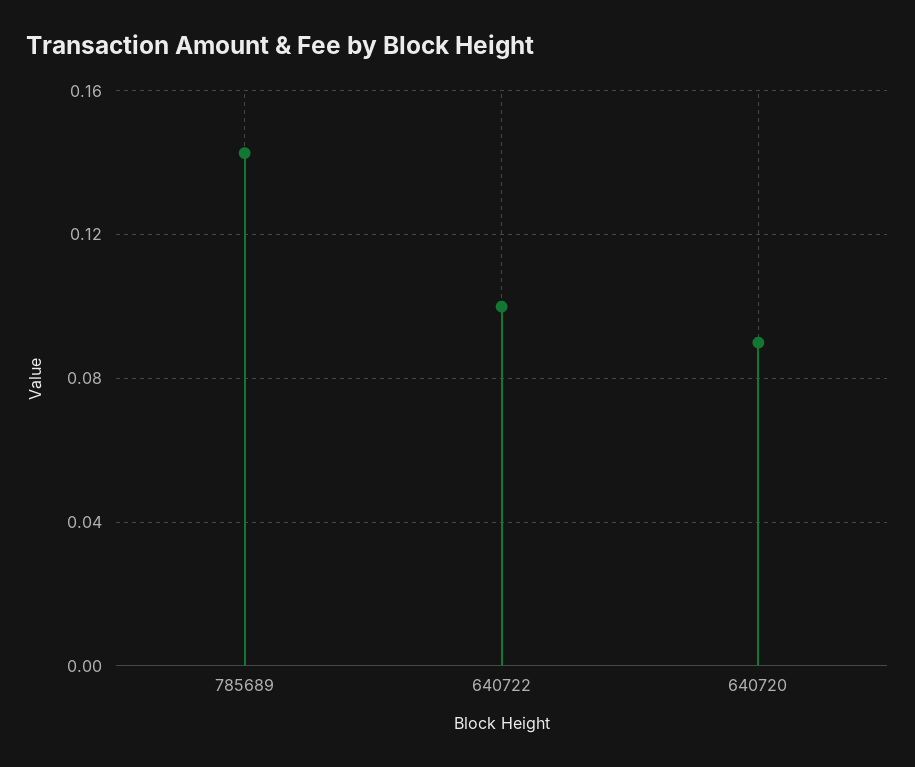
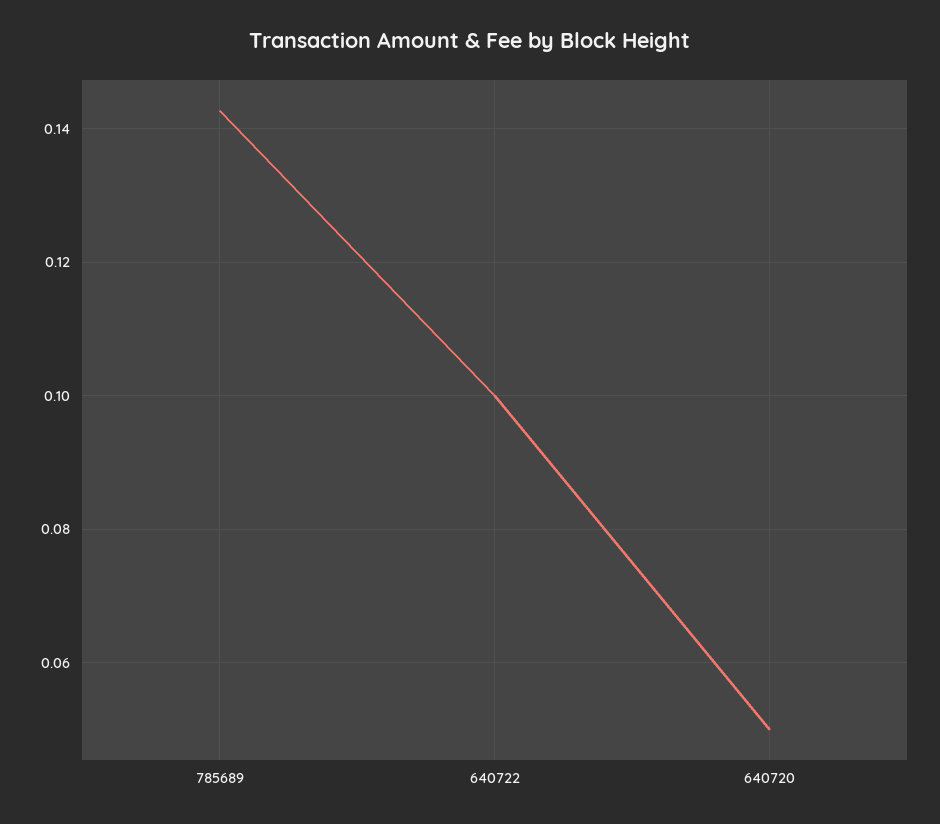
640720: 0.09 -> 0.05

